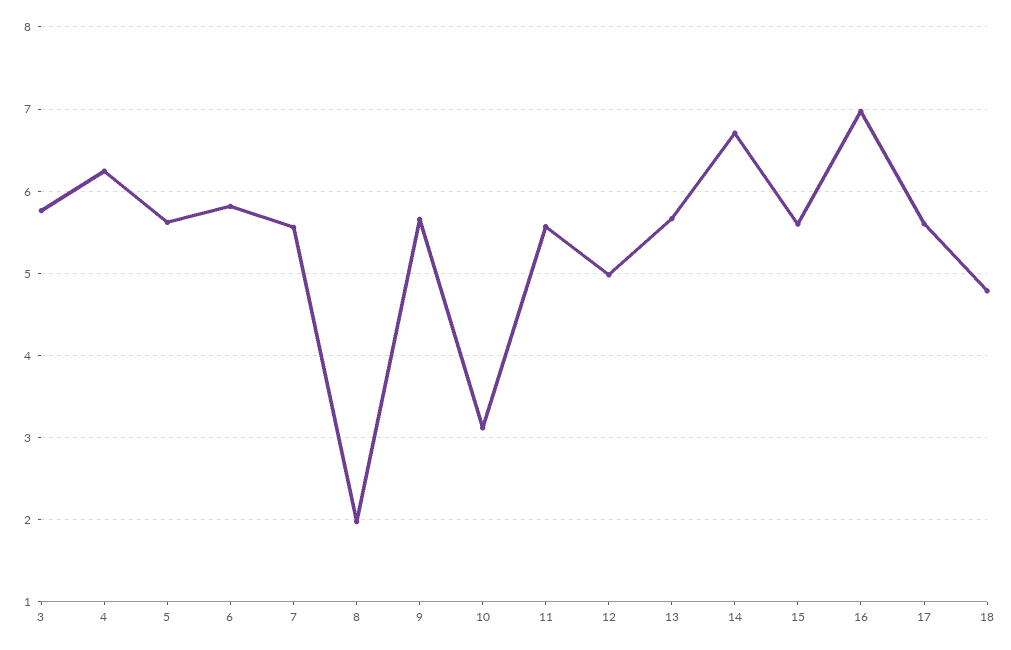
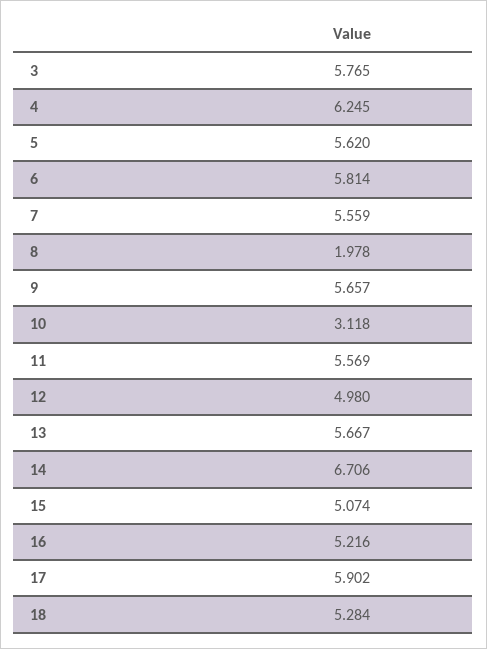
15: 5.6 -> 5.074
16: 7 -> 5.216
17: 5.6 -> 5.902
18: 4.8 -> 5.284

